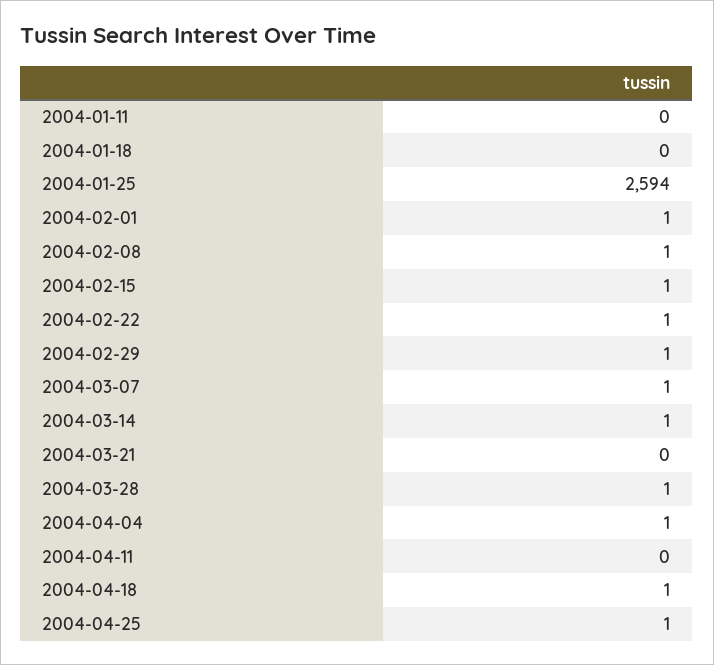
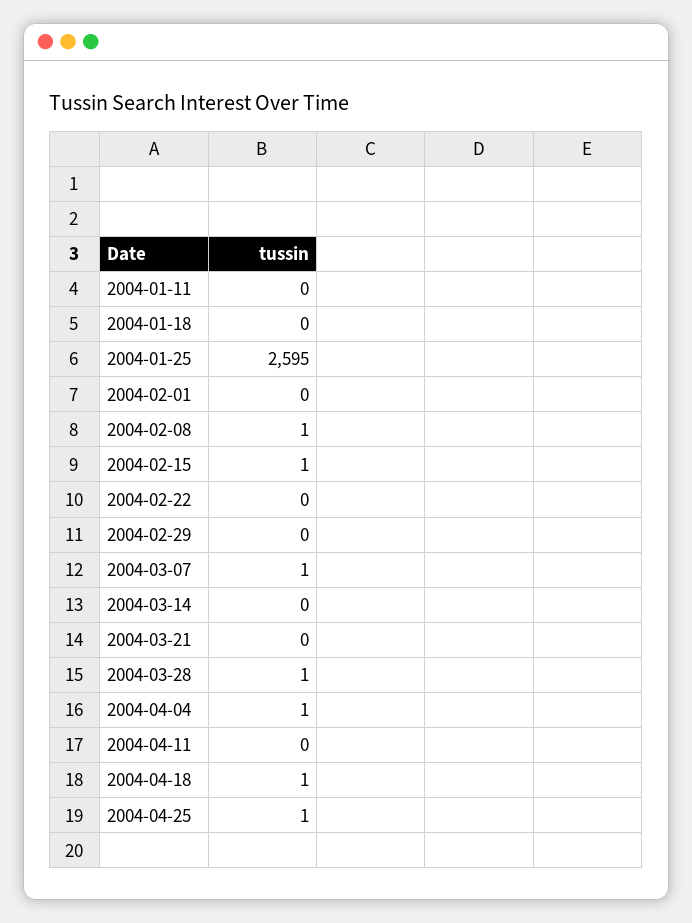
2004-01-25: 2594 -> 2595
2004-02-01: 1 -> 0
2004-02-22: 1 -> 0
2004-02-29: 1 -> 0
2004-03-14: 1 -> 0

